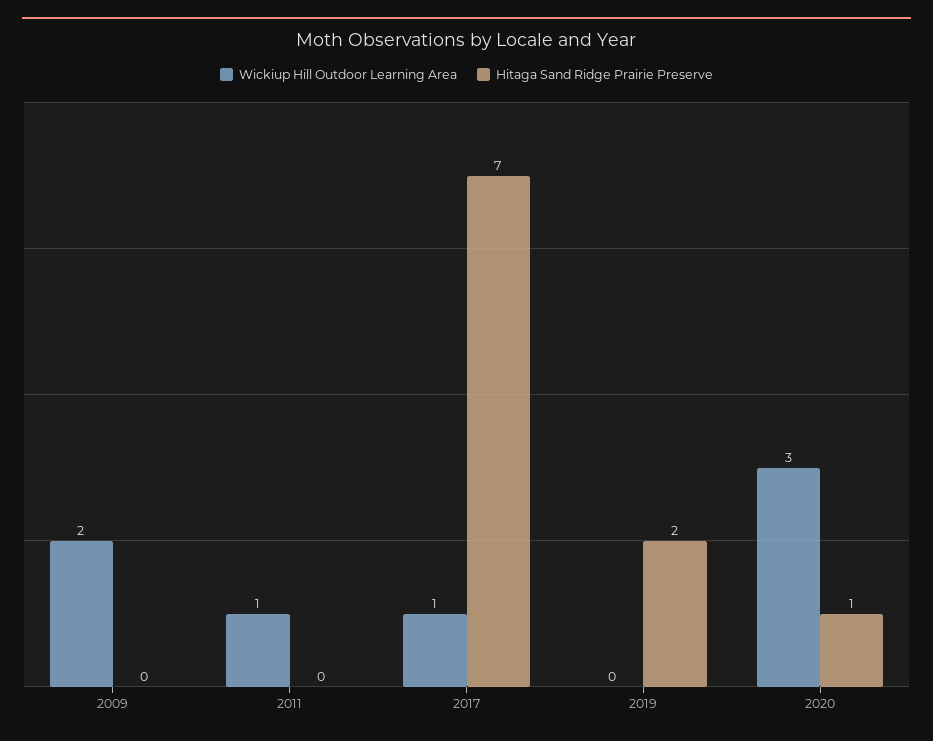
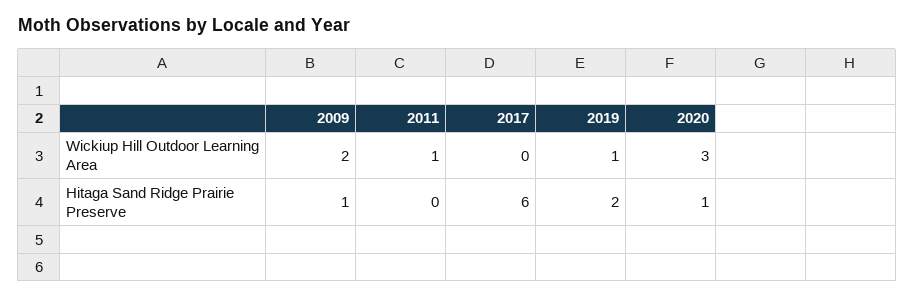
Hitaga Sand Ridge Prairie Preserve, 2009: 0 -> 1
Wickiup Hill Outdoor Learning Area, 2017: 1 -> 0
Hitaga Sand Ridge Prairie Preserve, 2017: 7 -> 6
Wickiup Hill Outdoor Learning Area, 2019: 0 -> 1

